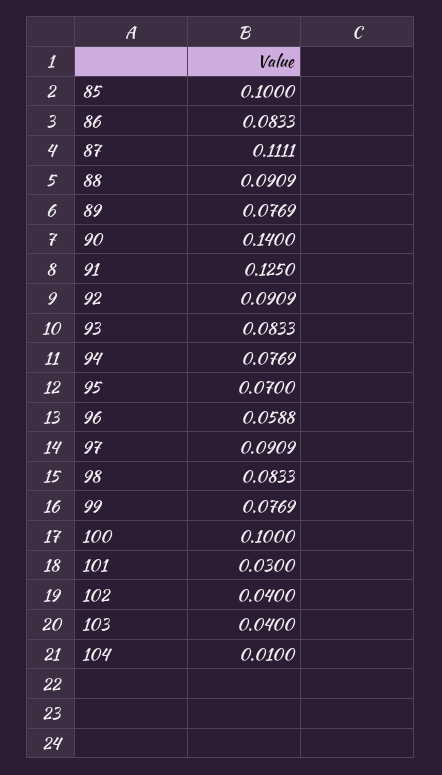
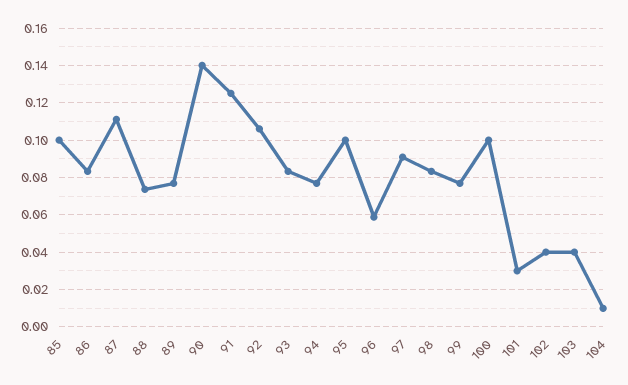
88: 0.0909 -> 0.075
92: 0.0909 -> 0.105
95: 0.07 -> 0.1

